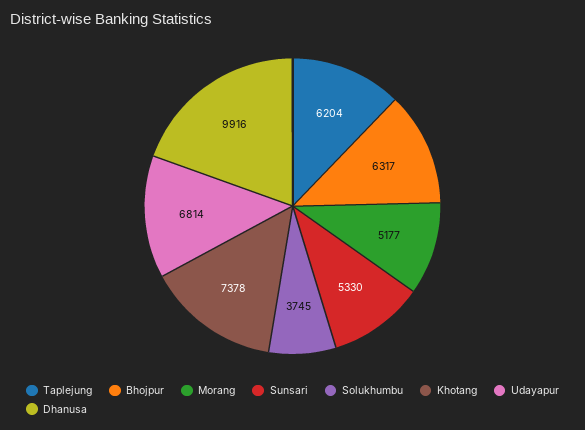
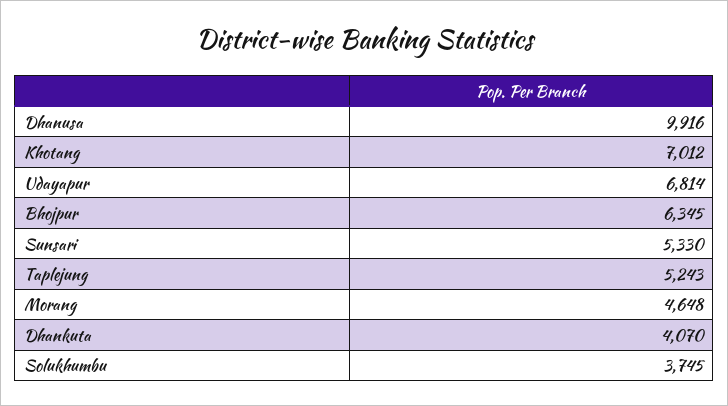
Taplejung: 6204 -> 5243
Bhojpur: 6317 -> 6345
Morang: 5177 -> 4648
Khotang: 7378 -> 7012
Dhankuta: none -> 4070

